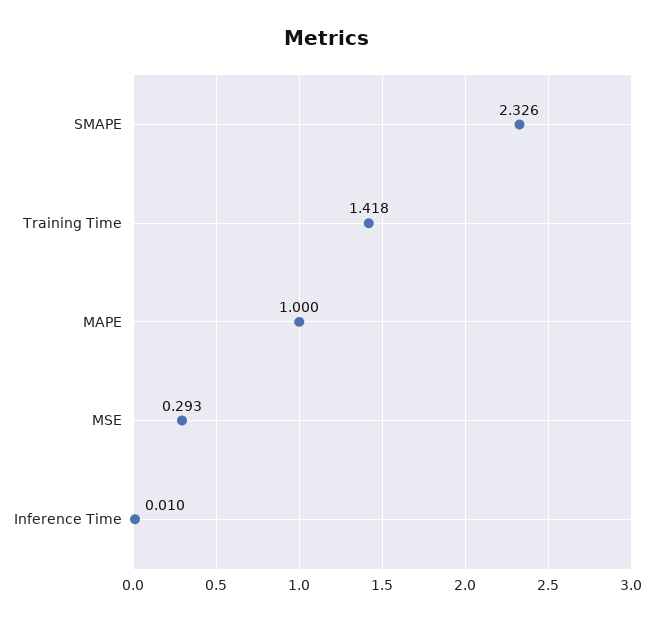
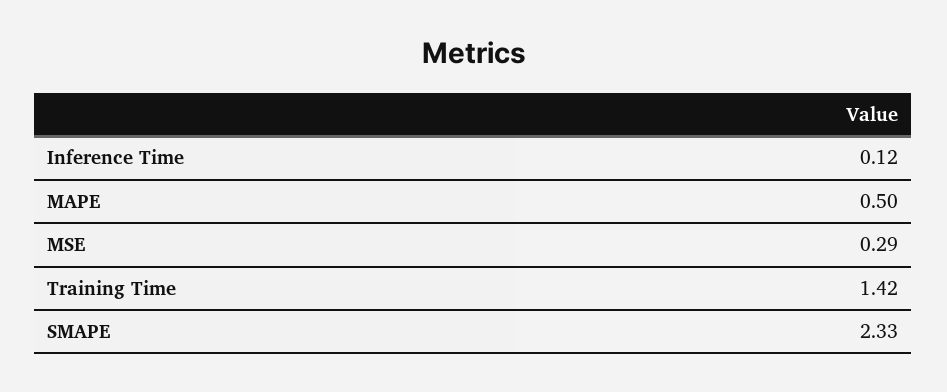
MAPE: 1 -> 0.5
Inference Time: 0.01 -> 0.12

